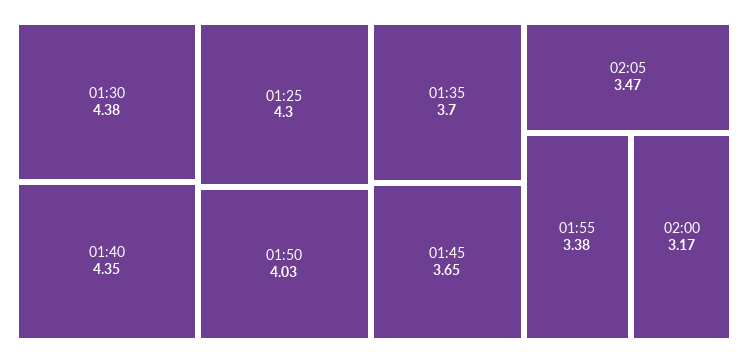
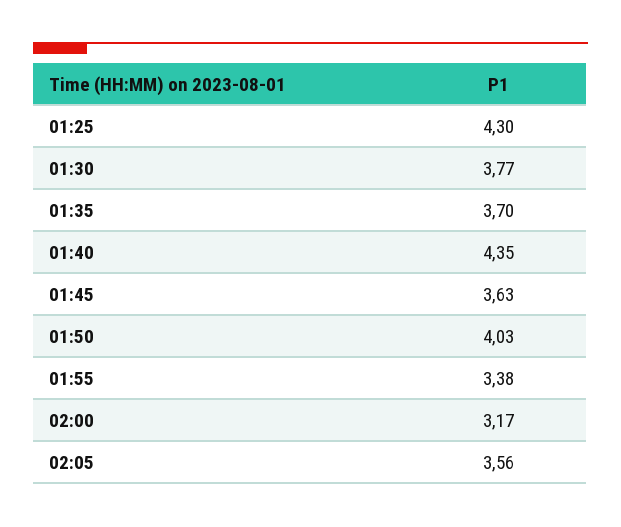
01:30: 4.38 -> 3.77
01:45: 3.65 -> 3.63
02:05: 3.47 -> 3.56

